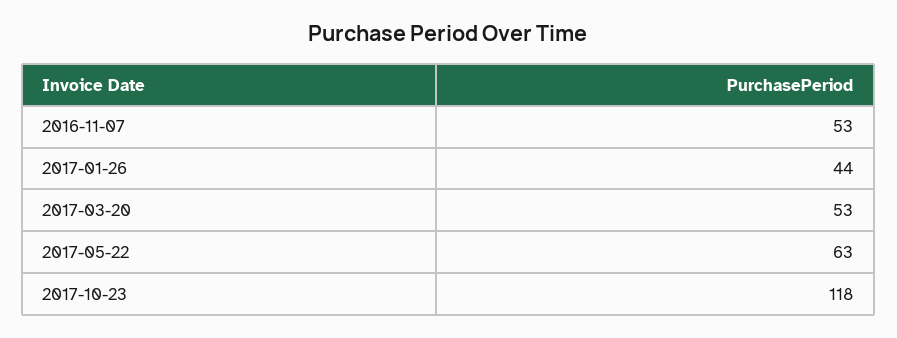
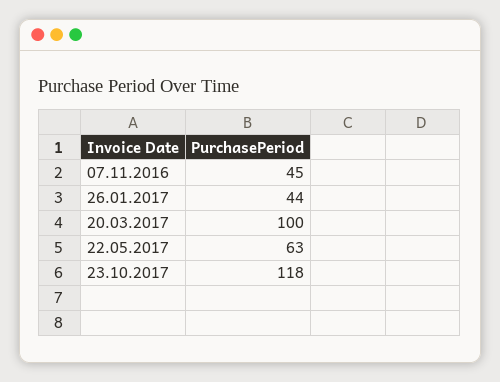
2016-11-07: 53 -> 45
2017-03-20: 53 -> 100

